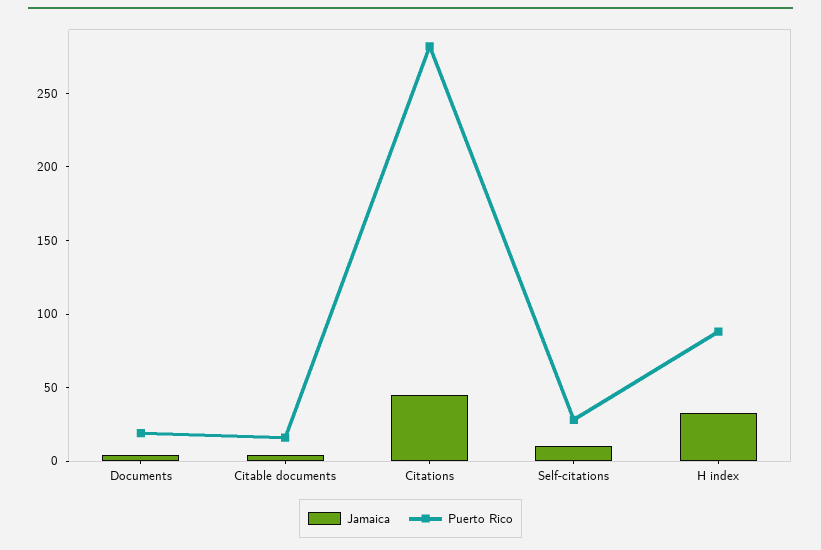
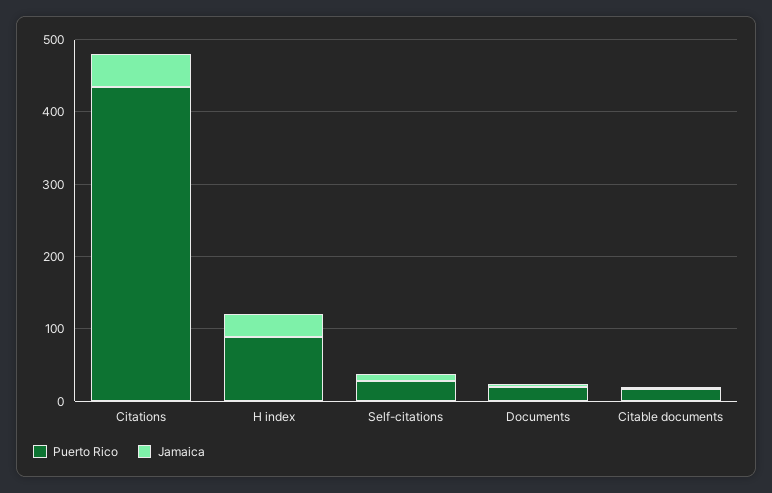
Puerto Rico, Citations: 280 -> 440

